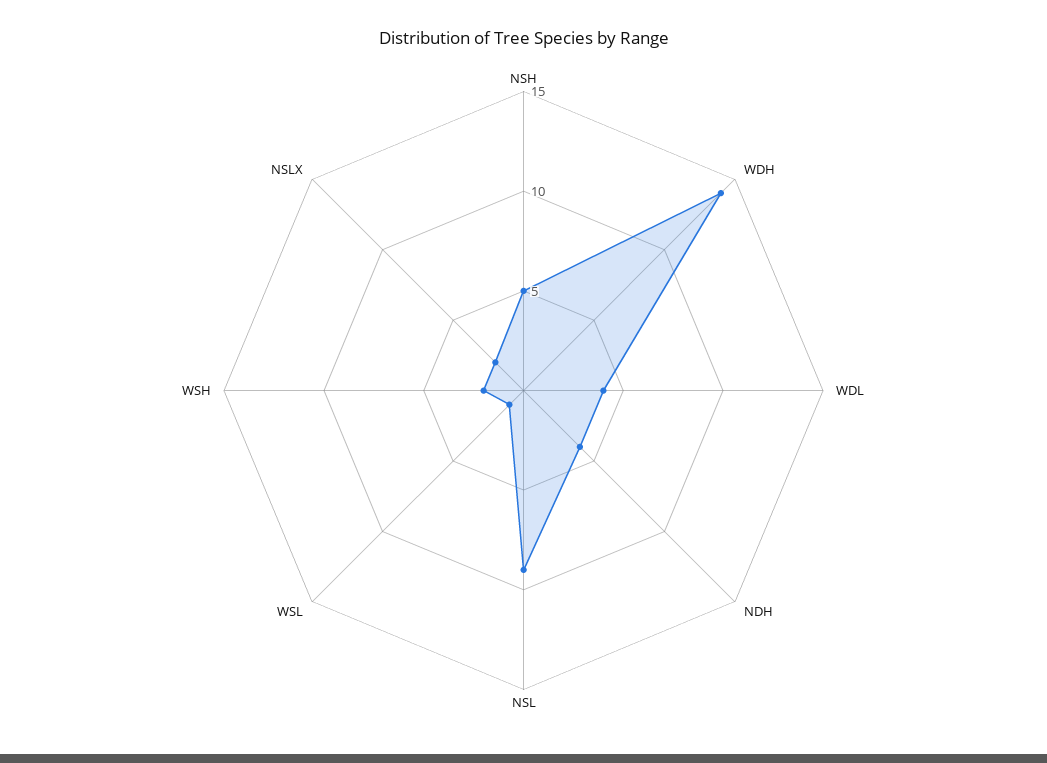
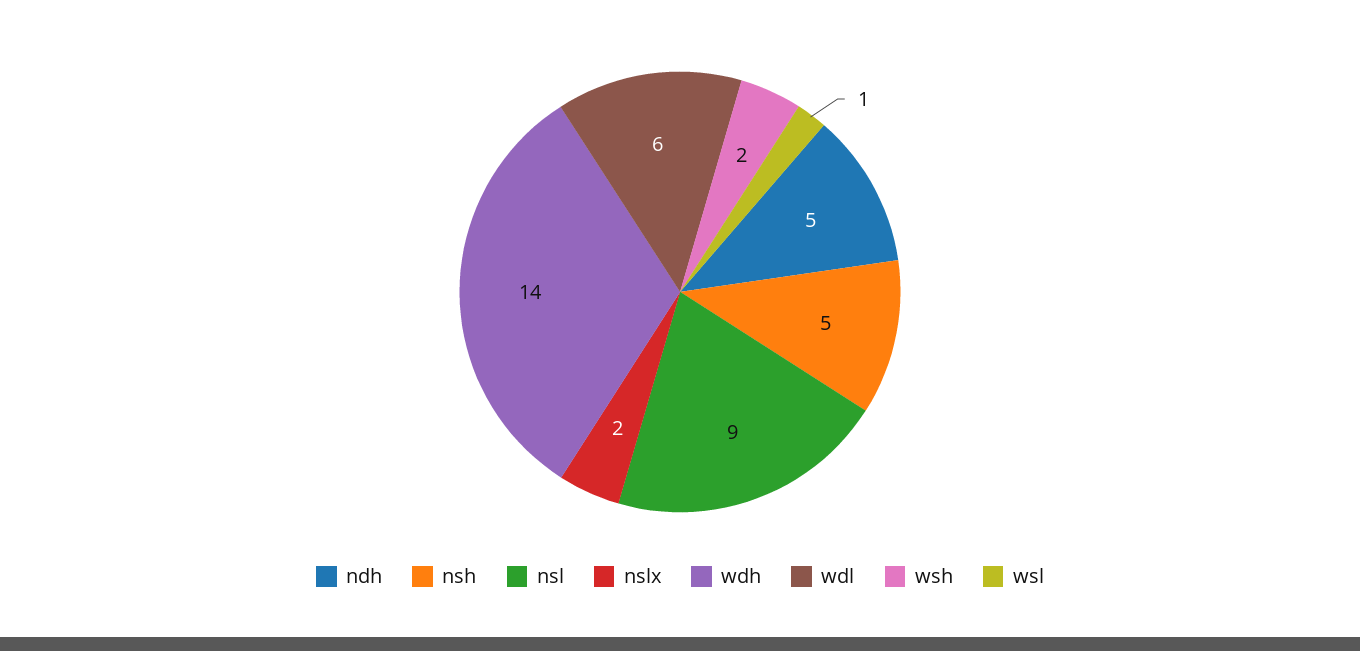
WDL: 4 -> 6
NDH: 4 -> 5

